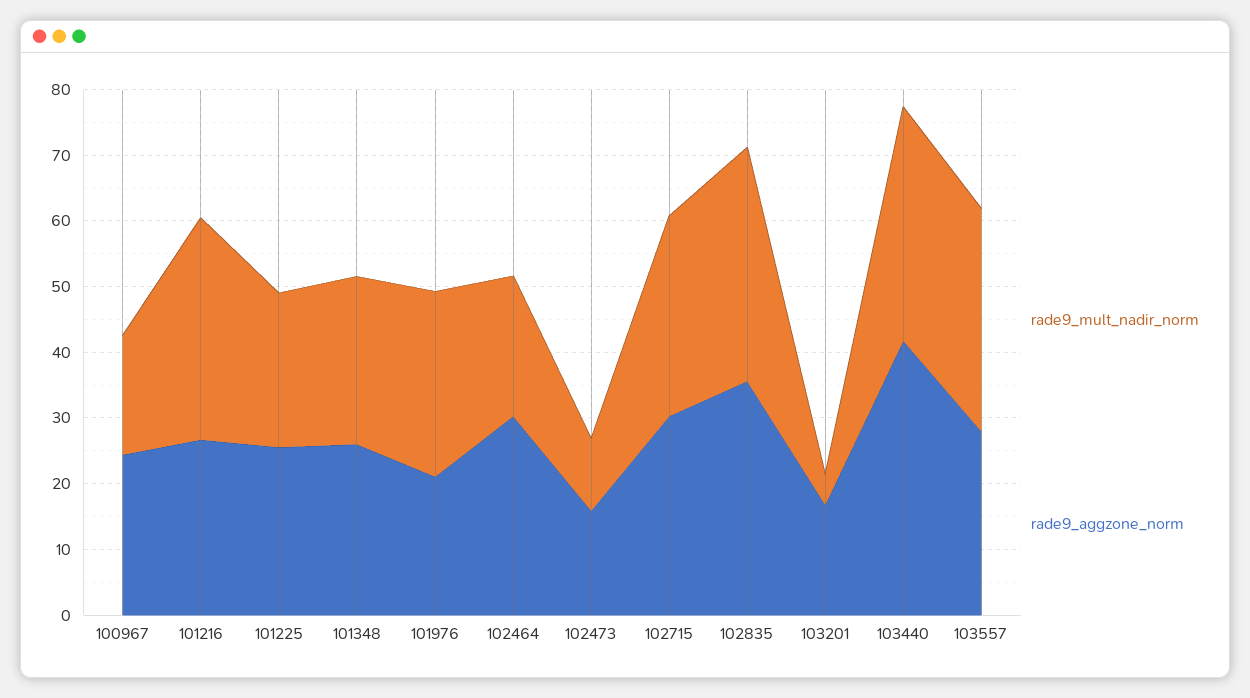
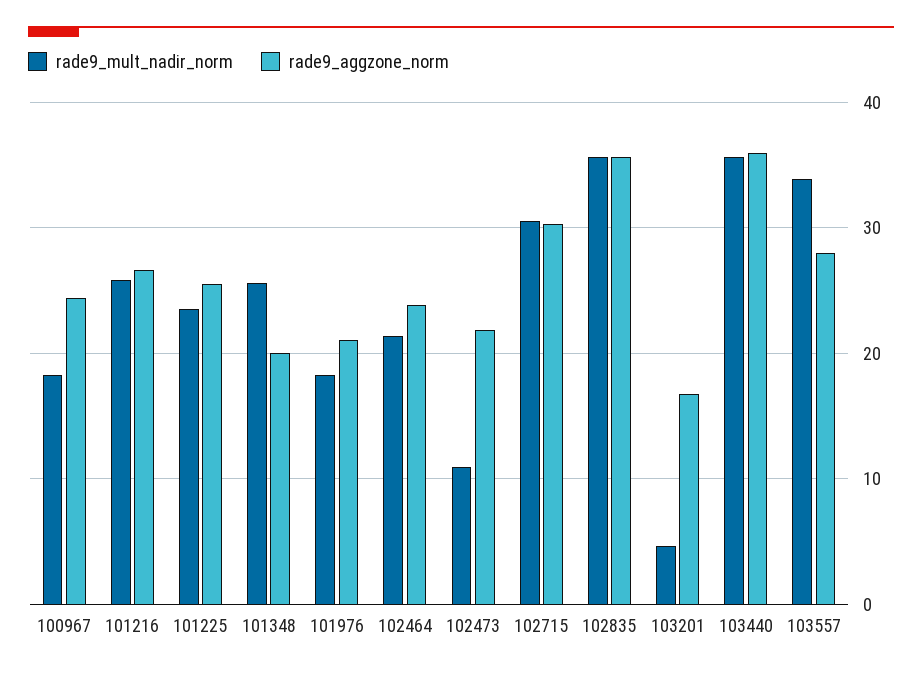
rade9_mult_nadir_norm, 101216: 34 -> 26
rade9_aggzone_norm, 101348: 26 -> 20
rade9_mult_nadir_norm, 101976: 28 -> 18
rade9_aggzone_norm, 102464: 30 -> 24
rade9_aggzone_norm, 102473: 16 -> 22
rade9_aggzone_norm, 103440: 42 -> 36

